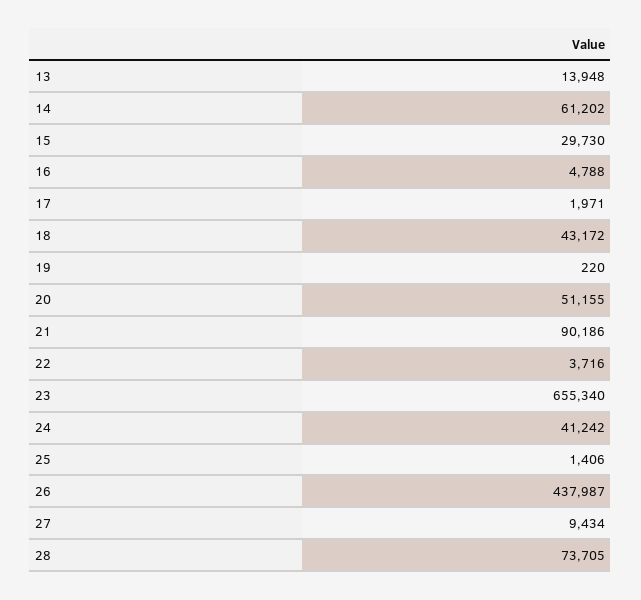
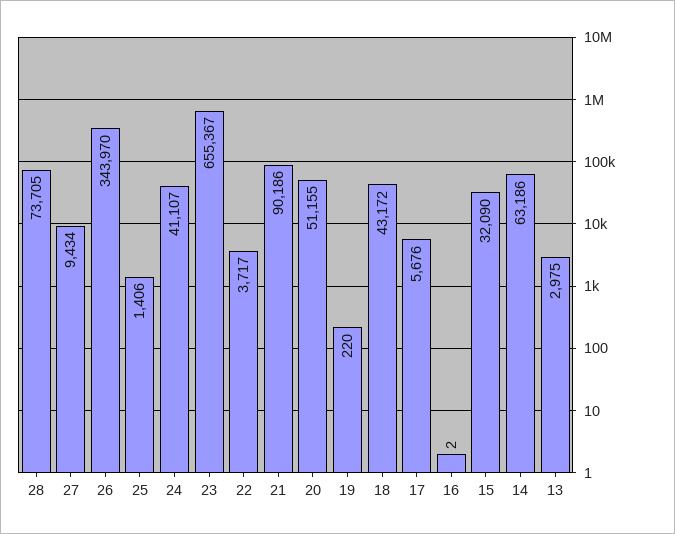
13: 13948 -> 2975
14: 61202 -> 63186
15: 29730 -> 32090
16: 4788 -> 2
17: 1971 -> 5676
22: 3716 -> 3717
23: 655340 -> 655367
24: 41242 -> 41107
26: 437987 -> 343970

